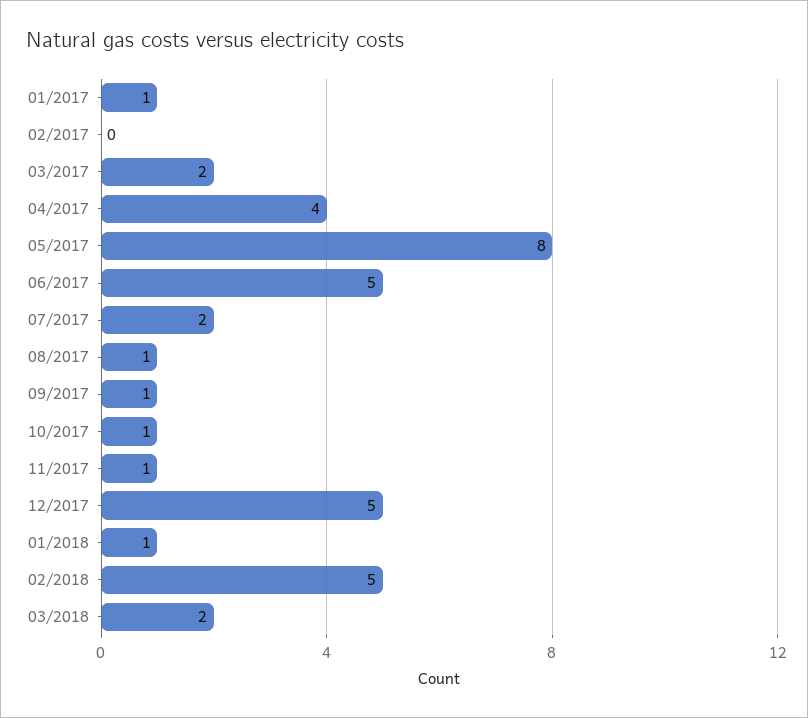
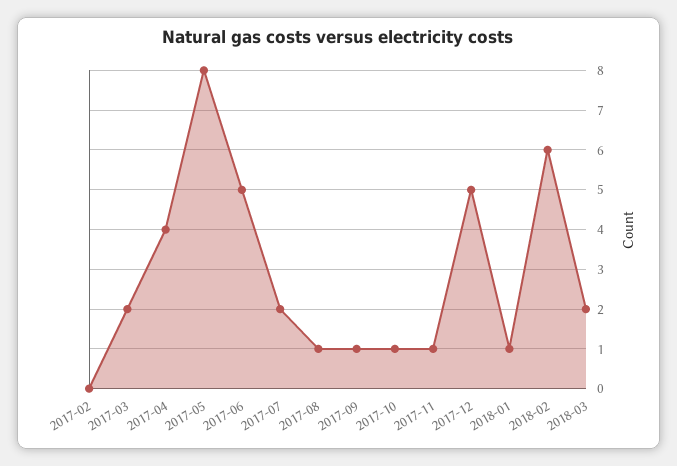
01/2017: 1 -> none
02/2018: 5 -> 6

